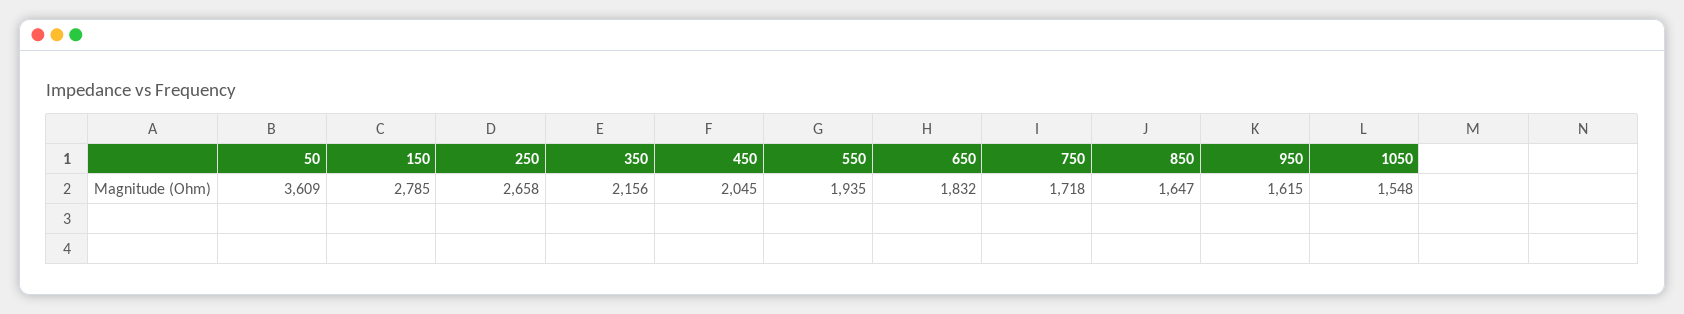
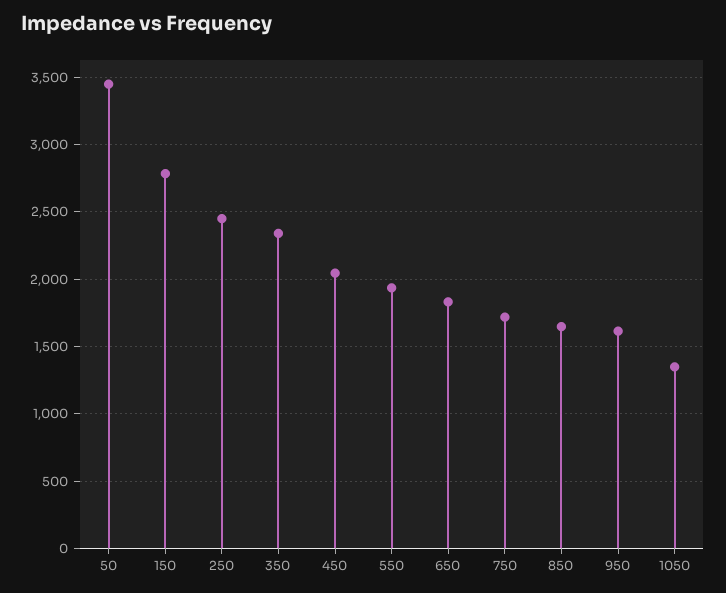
50: 3609 -> 3450
250: 2658 -> 2450
350: 2156 -> 2350
1050: 1548 -> 1350

